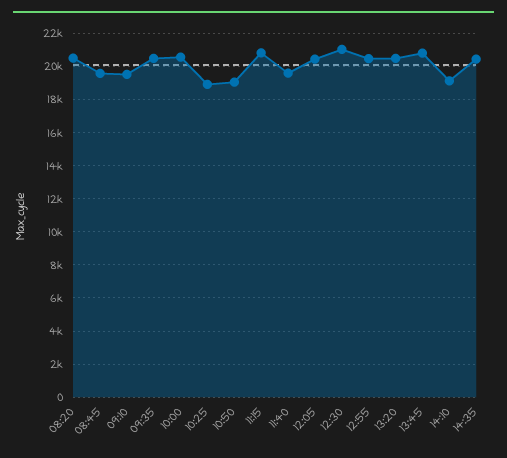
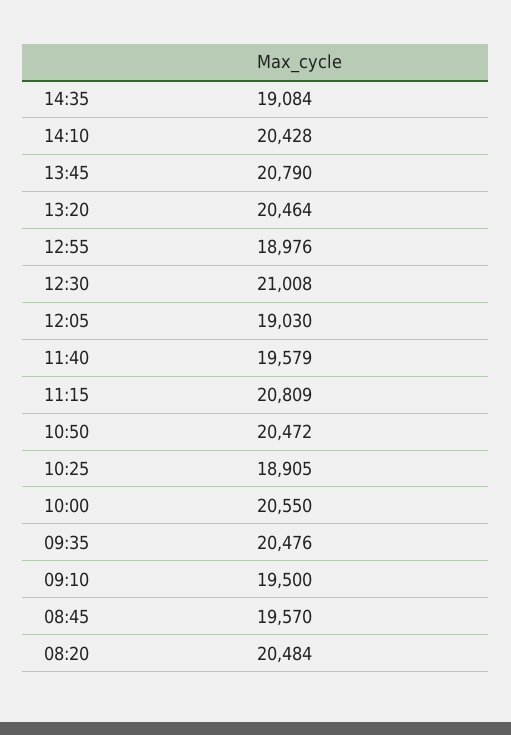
10:50: 19000 -> 20472
12:05: 20500 -> 19030
12:55: 20500 -> 18976
14:10: 19000 -> 20428
14:35: 20500 -> 19084

